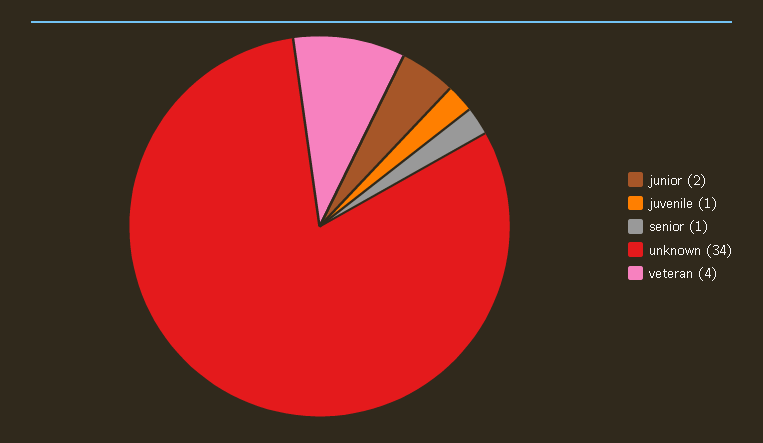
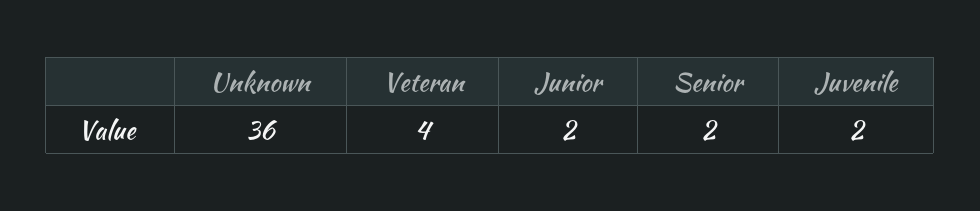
juvenile: 1 -> 2
senior: 1 -> 2
unknown: 34 -> 36

